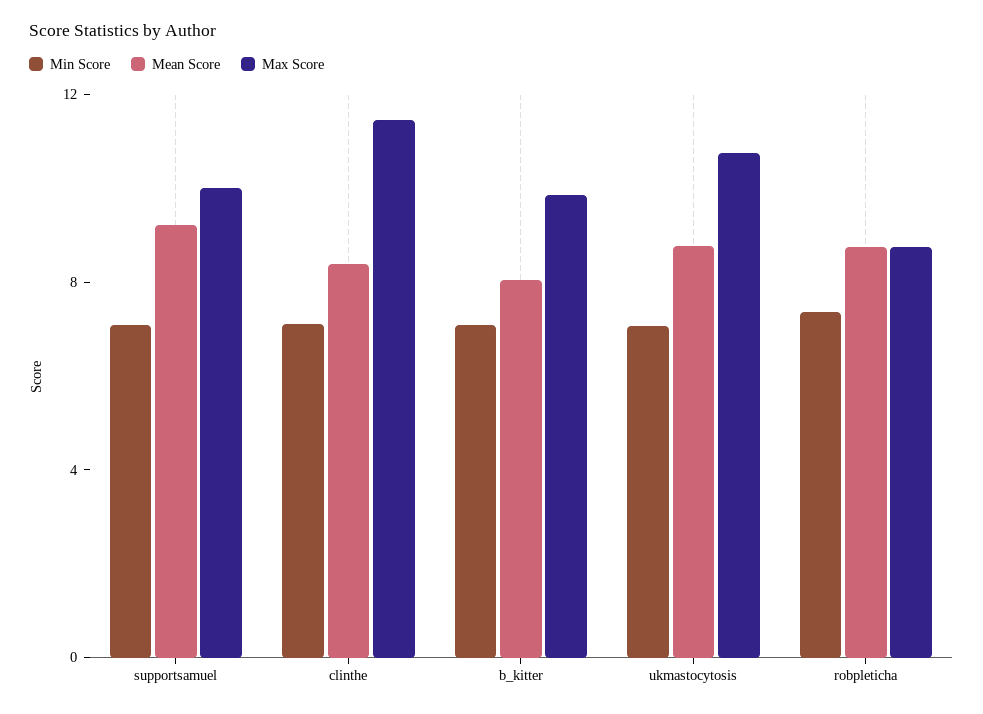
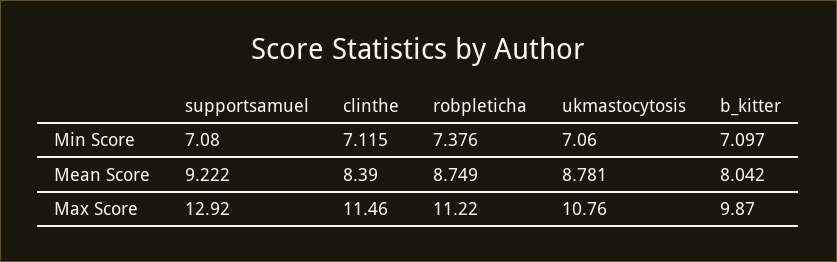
Max Score, supportsamuel: 10 -> 12.92
Max Score, robpleticha: 9 -> 11.22

